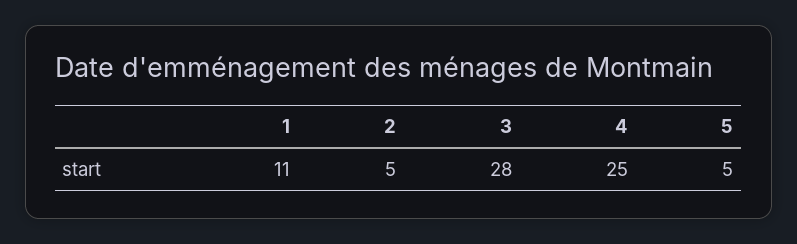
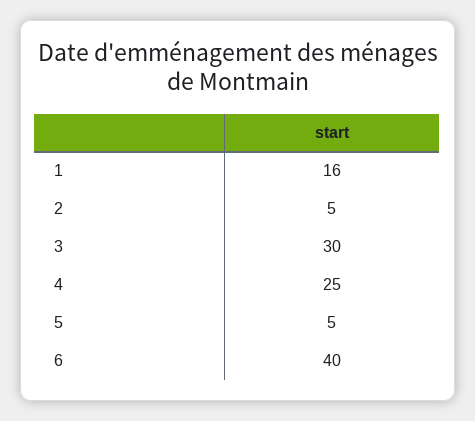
1: 11 -> 16
3: 28 -> 30
6: none -> 40

